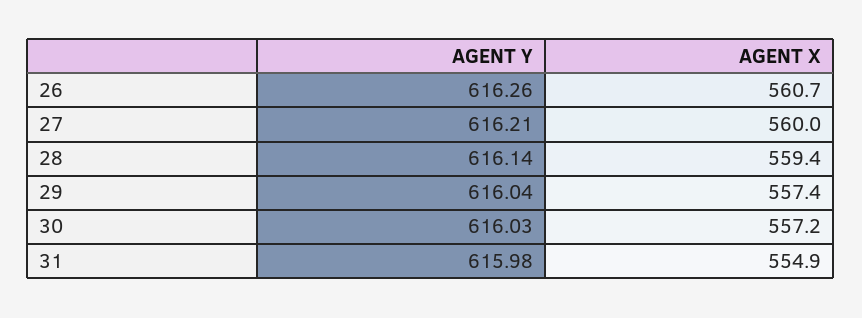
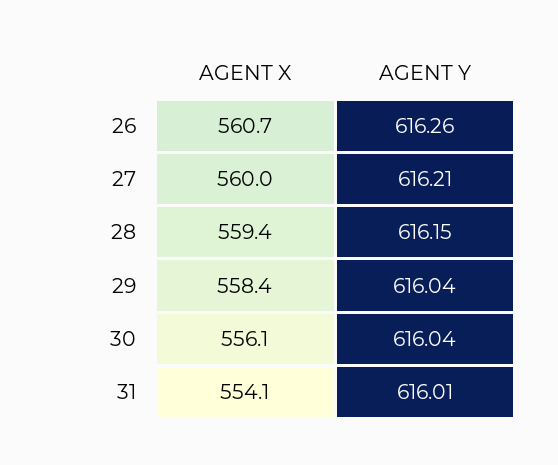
AGENT Y, 28: 616.14 -> 616.15
AGENT X, 29: 557.4 -> 558.4
AGENT Y, 30: 616.03 -> 616.04
AGENT X, 30: 557.2 -> 556.1
AGENT Y, 31: 615.98 -> 616.01
AGENT X, 31: 554.9 -> 554.1

